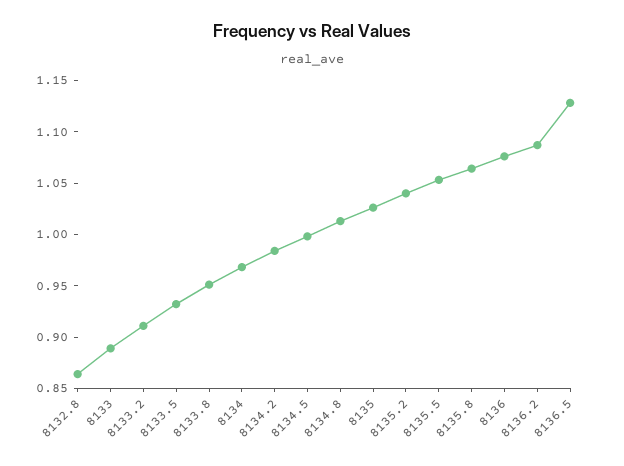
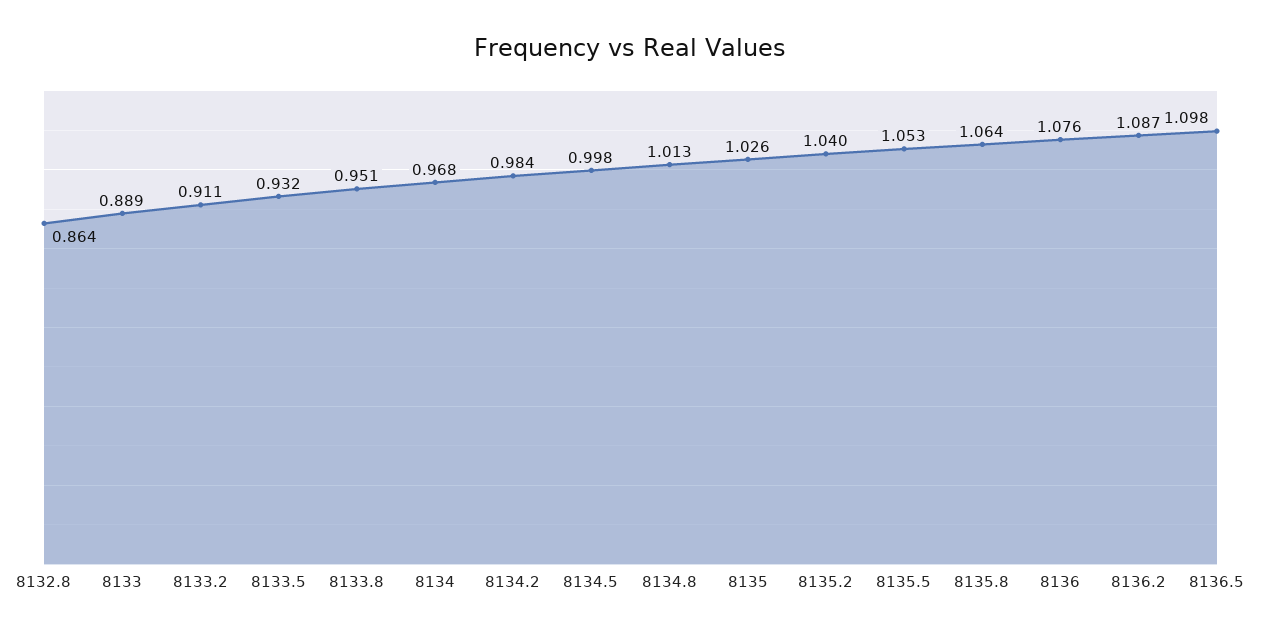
8136.5: 1.13 -> 1.098

